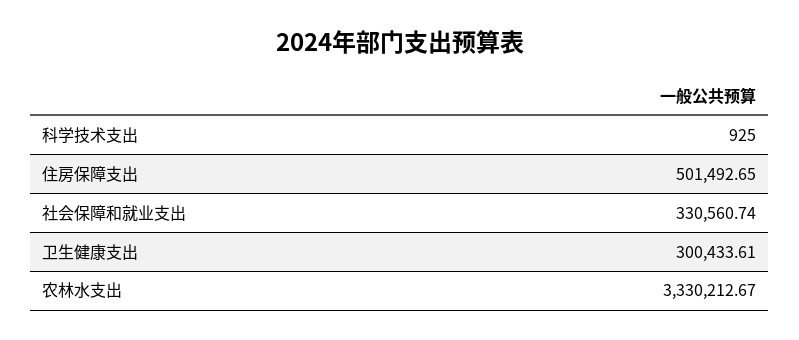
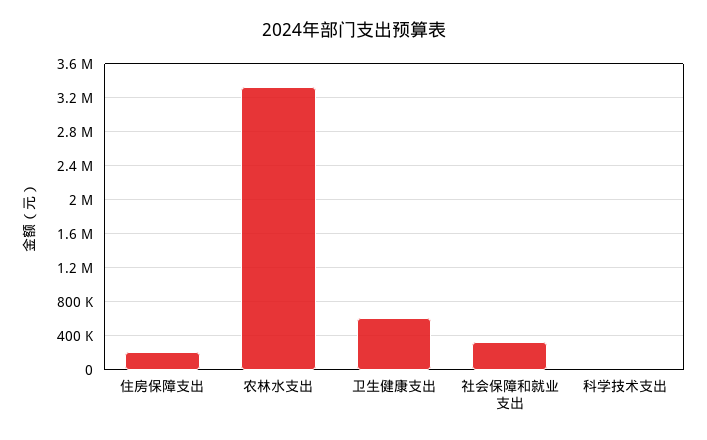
住房保障支出: 501492.65 -> 200000
卫生健康支出: 300433.61 -> 600000

